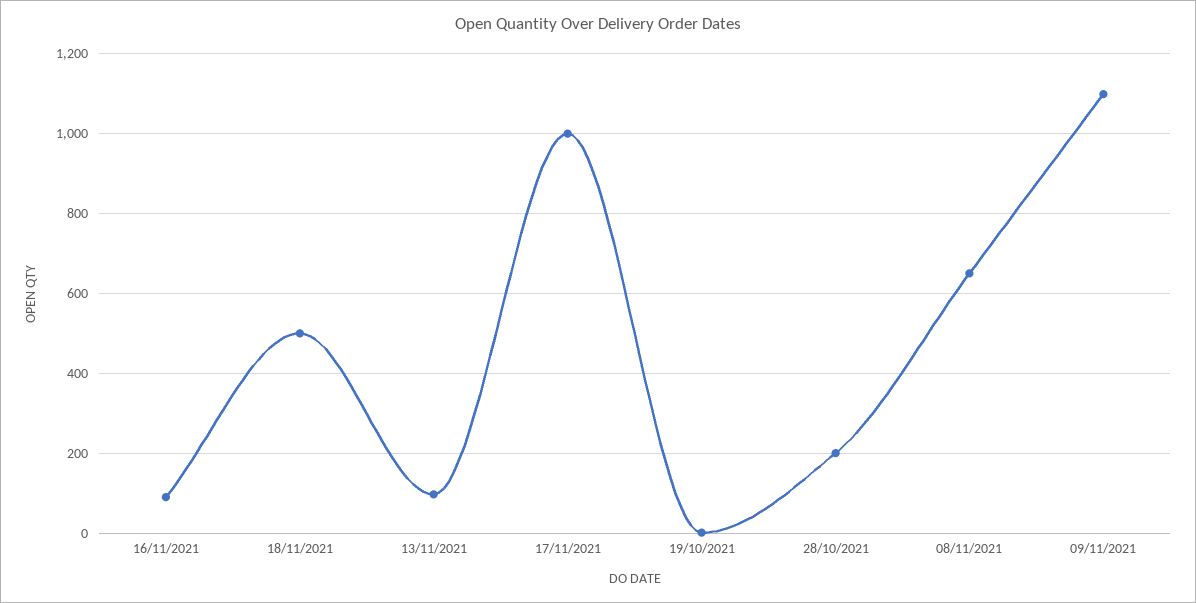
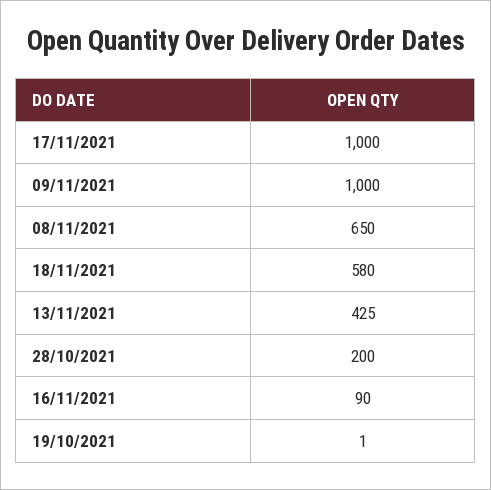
18/11/2021: 500 -> 580
13/11/2021: 100 -> 425
09/11/2021: 1100 -> 1000

